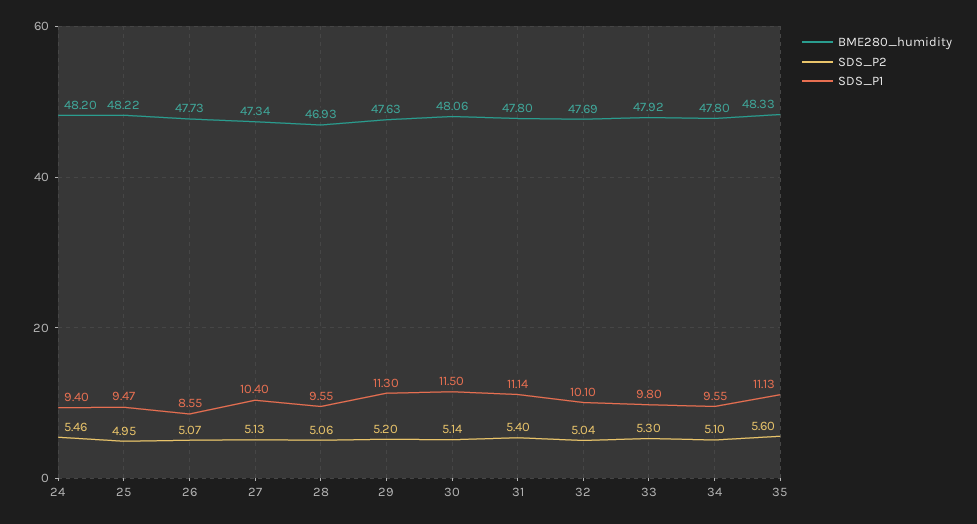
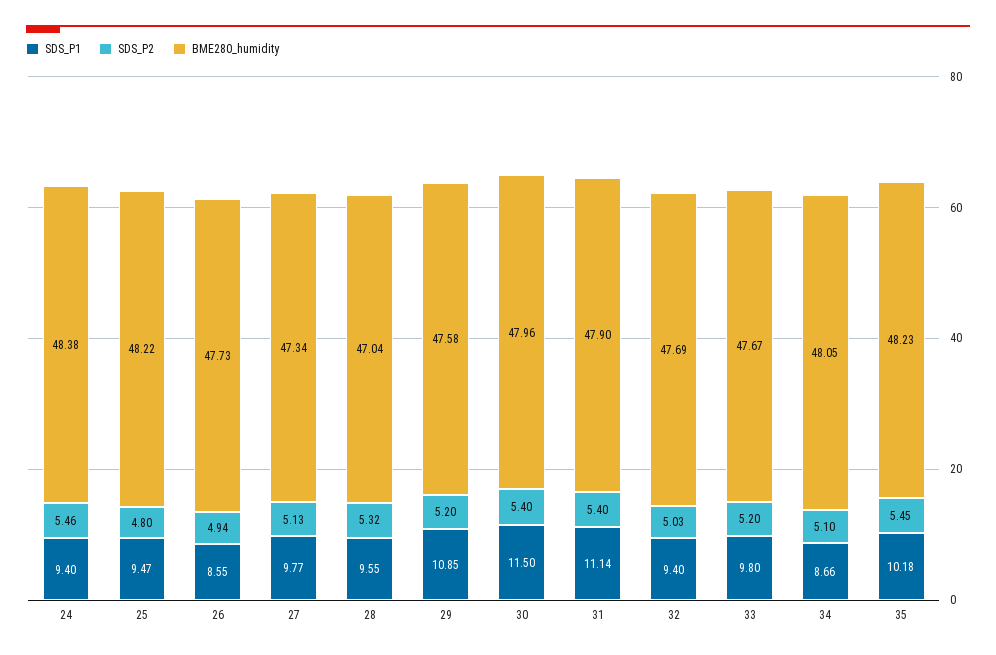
BME280_humidity, 24: 48.2 -> 48.38
SDS_P2, 25: 4.95 -> 4.8
SDS_P2, 26: 5.07 -> 4.94
SDS_P1, 27: 10.4 -> 9.77
BME280_humidity, 28: 46.93 -> 47.04
SDS_P2, 28: 5.06 -> 5.32
BME280_humidity, 29: 47.63 -> 47.58
SDS_P1, 29: 11.3 -> 10.85
BME280_humidity, 30: 48.06 -> 47.96
SDS_P2, 30: 5.14 -> 5.4
BME280_humidity, 31: 47.8 -> 47.9
SDS_P2, 32: 5.04 -> 5.03
SDS_P1, 32: 10.1 -> 9.4
BME280_humidity, 33: 47.92 -> 47.67
SDS_P2, 33: 5.3 -> 5.2
BME280_humidity, 34: 47.8 -> 48.05
SDS_P1, 34: 9.55 -> 8.66
BME280_humidity, 35: 48.33 -> 48.23
SDS_P2, 35: 5.6 -> 5.45
SDS_P1, 35: 11.13 -> 10.18

